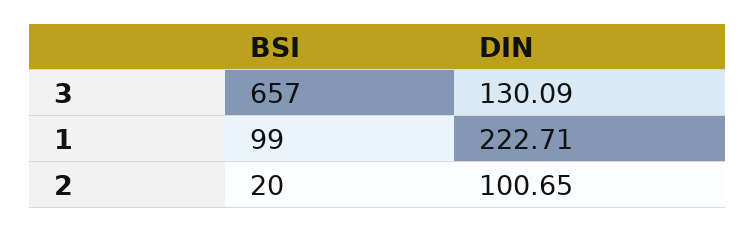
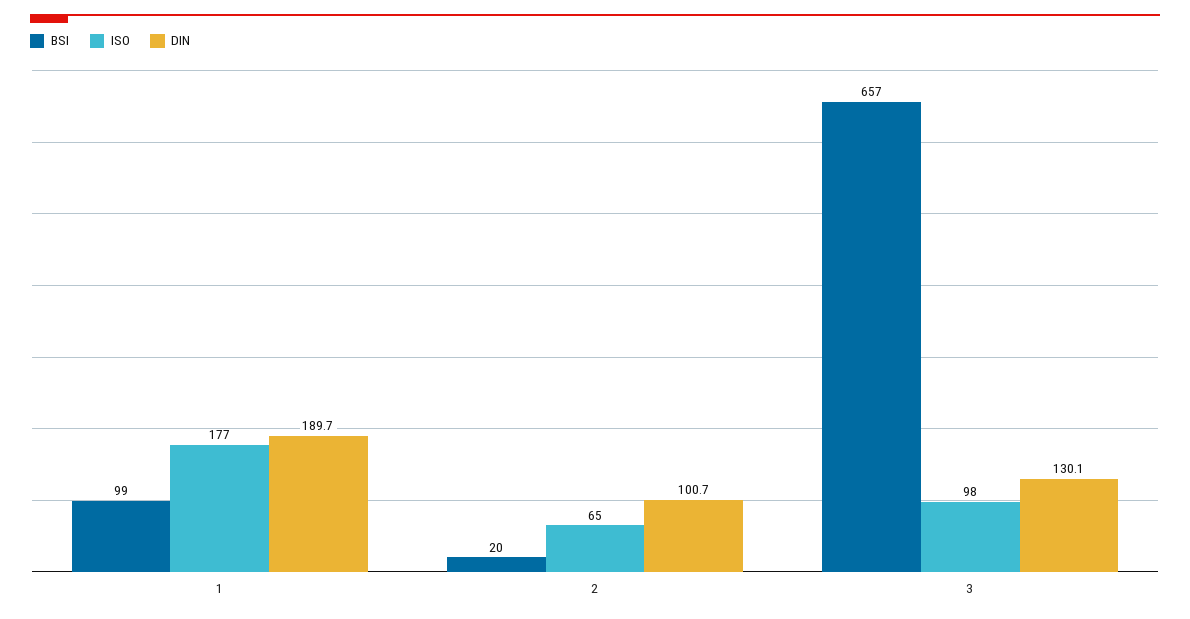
DIN, 1: 222.71 -> 189.7
ISO, 1: none -> 177
ISO, 2: none -> 65
ISO, 3: none -> 98

